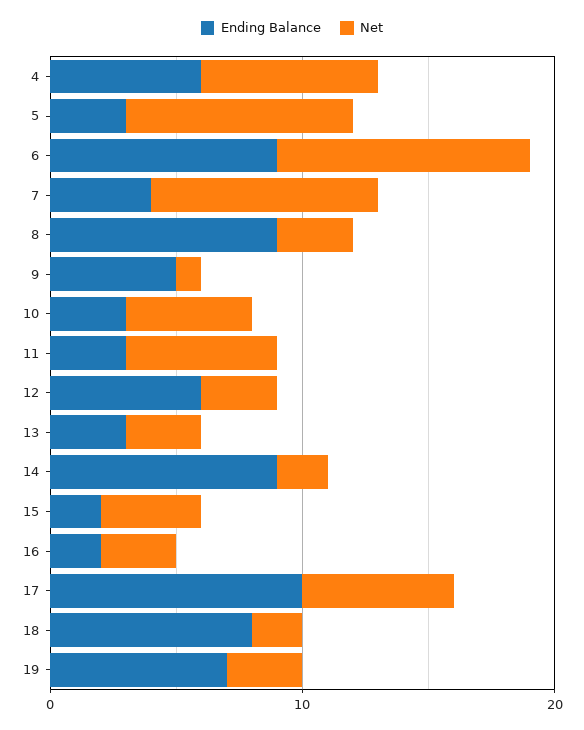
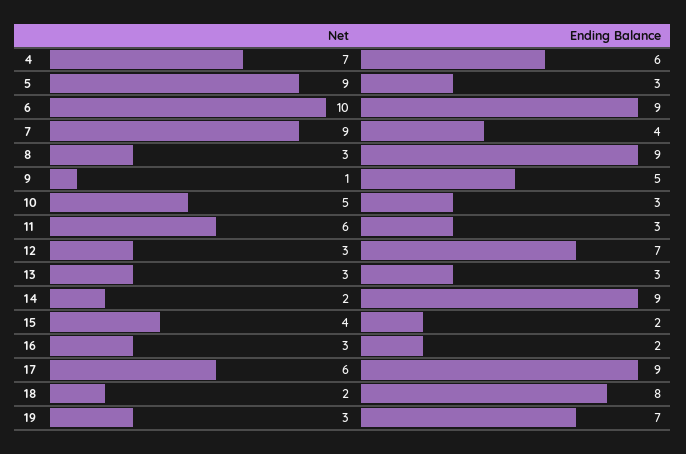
Ending Balance, 12: 6 -> 7
Ending Balance, 17: 10 -> 9

